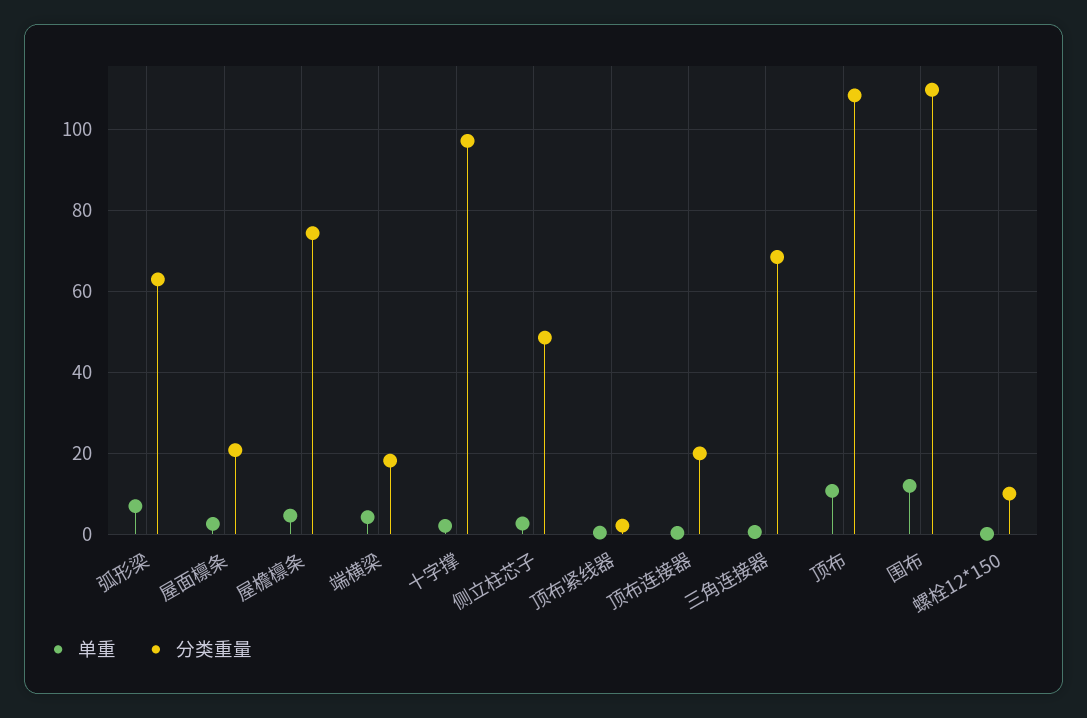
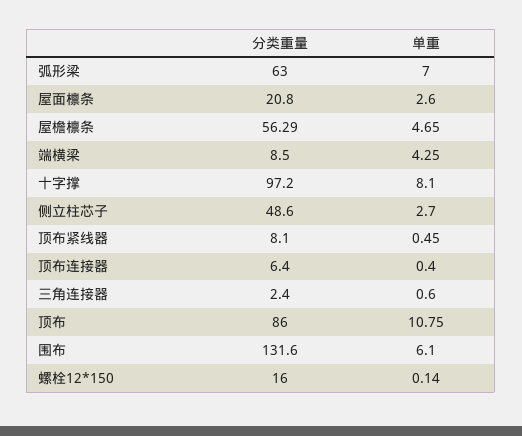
分类重量, 屋檐檩条: 74 -> 56.29
分类重量, 端横梁: 18 -> 8.5
单重, 十字撑: 2 -> 8.1
分类重量, 顶布紧线器: 2 -> 8.1
分类重量, 顶布连接器: 20 -> 6.4
分类重量, 三角连接器: 68 -> 2.4
分类重量, 顶布: 108 -> 86
单重, 围布: 12 -> 6.1
分类重量, 围布: 110 -> 131.6
分类重量, 螺栓12*150: 10 -> 16

